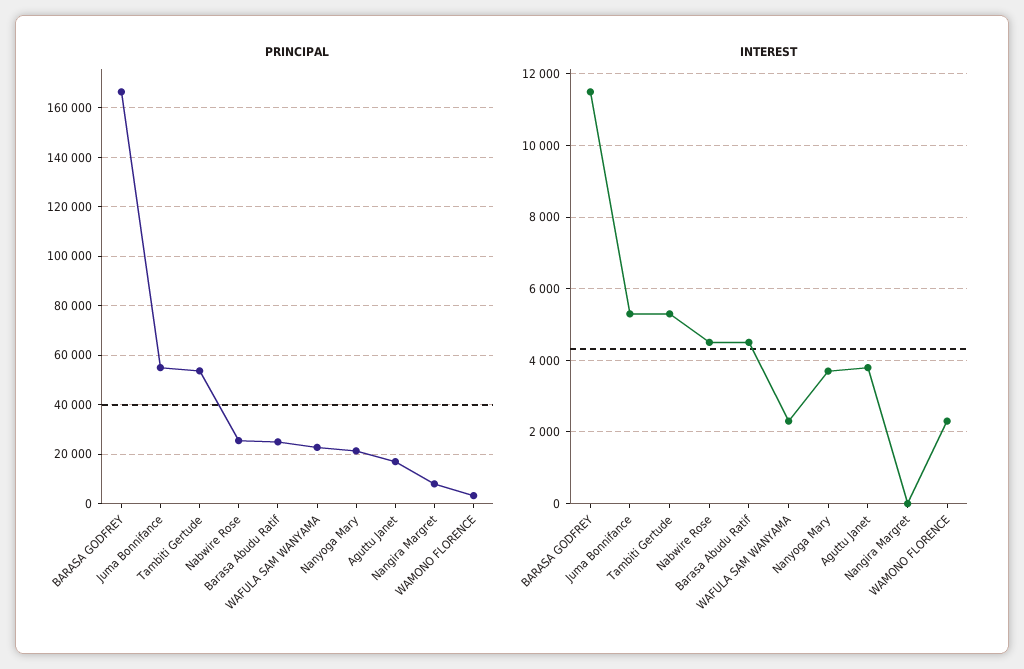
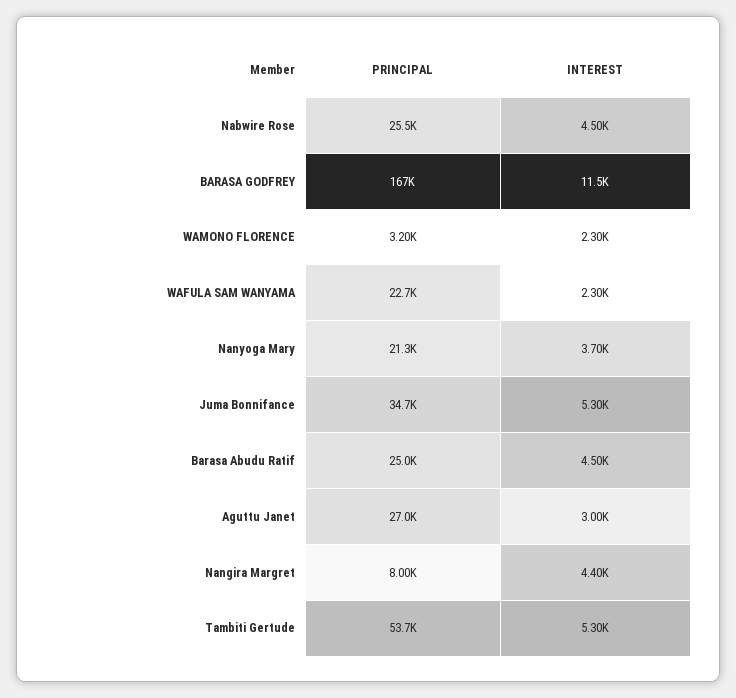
PRINCIPAL, Juma Bonnifance: 55000 -> 34700
PRINCIPAL, Aguttu Janet: 17500 -> 27000
INTEREST, Aguttu Janet: 3800 -> 3000
INTEREST, Nangira Margret: 0 -> 4400

